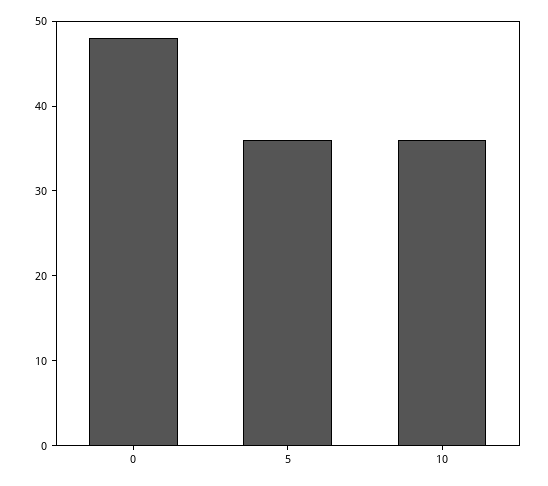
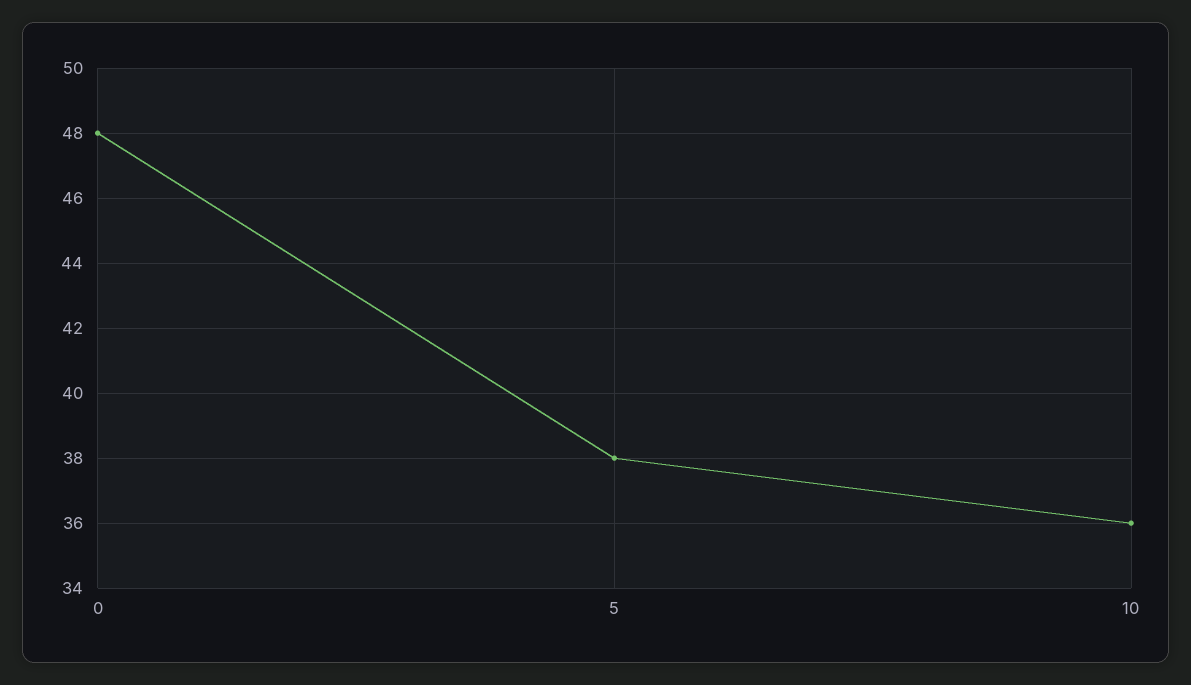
5: 36 -> 38

